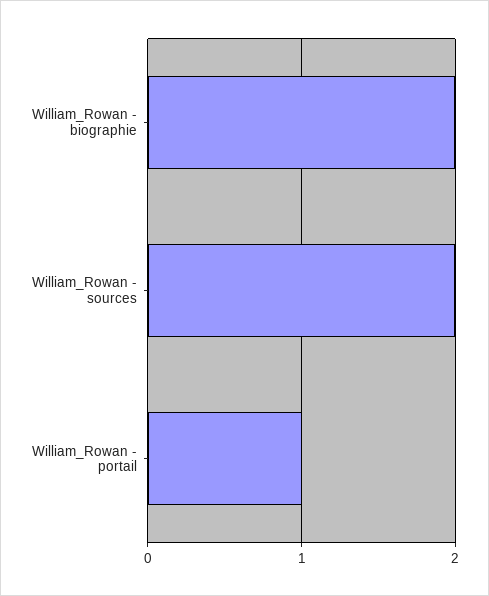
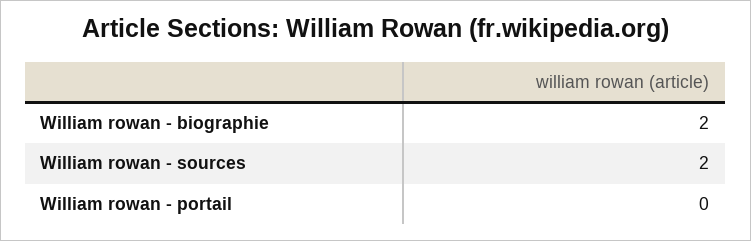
William_Rowan - portail: 1 -> 0

